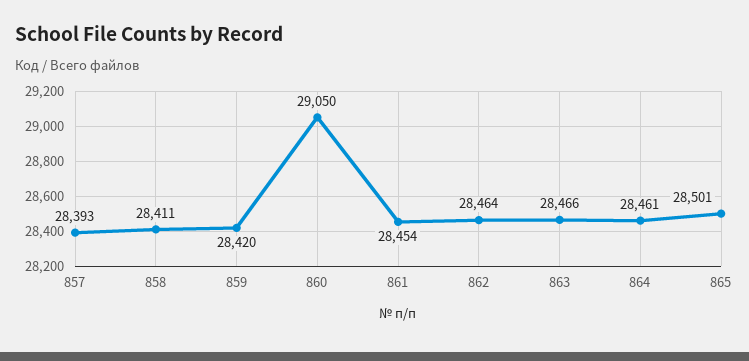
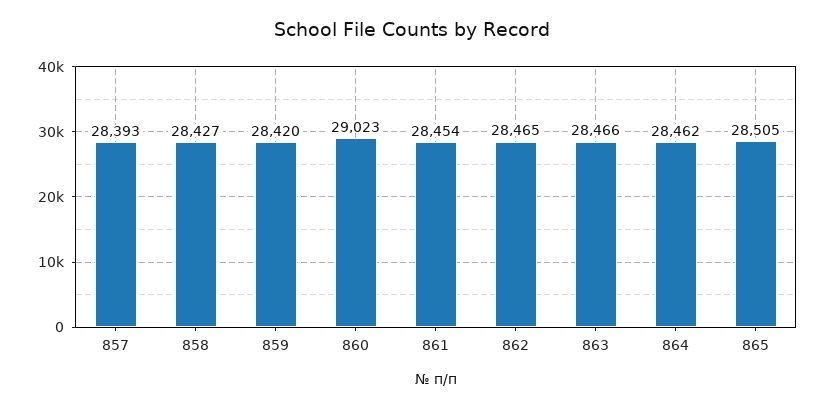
858: 28411 -> 28427
860: 29050 -> 29023
862: 28464 -> 28465
864: 28461 -> 28462
865: 28501 -> 28505

